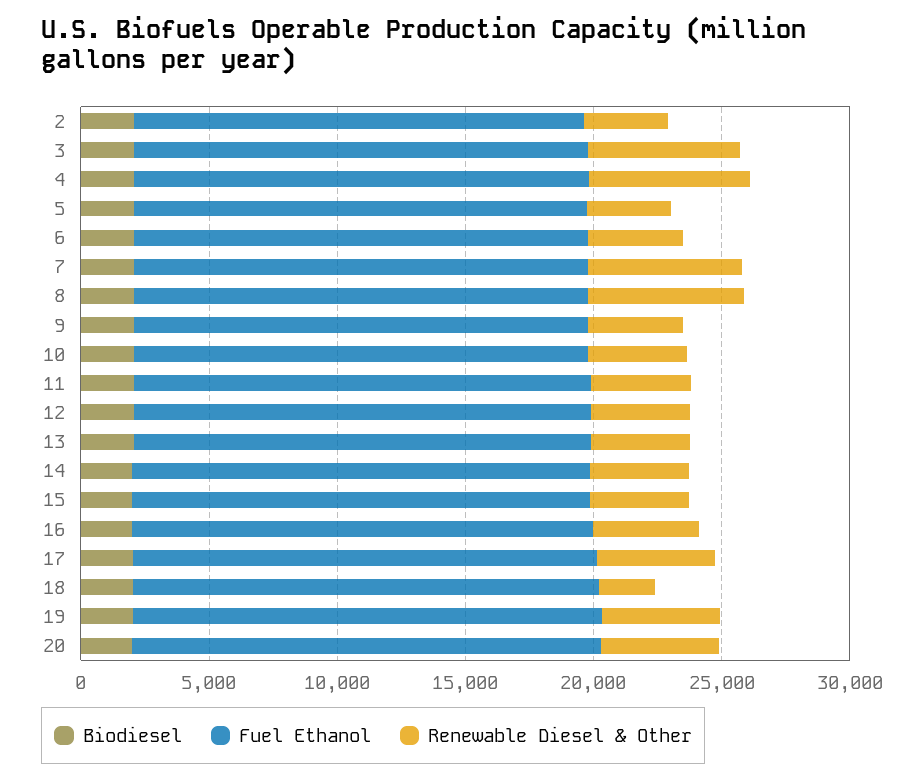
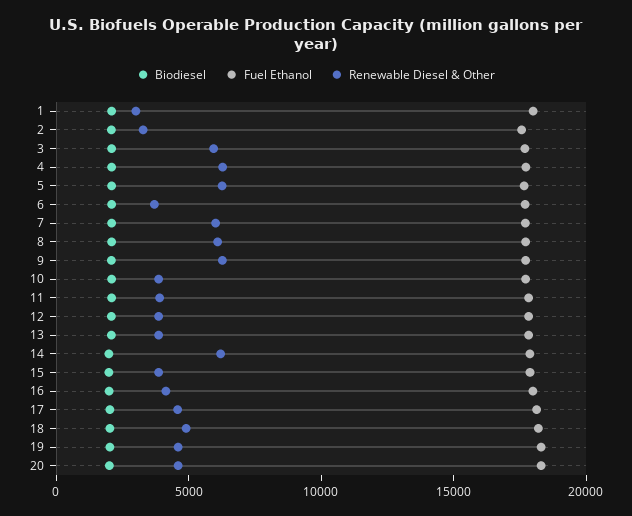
Renewable Diesel & Other, 5: 3000 -> 6000
Renewable Diesel & Other, 9: 4000 -> 6000
Renewable Diesel & Other, 14: 4000 -> 6000
Renewable Diesel & Other, 18: 2000 -> 5000
Biodiesel, 1: none -> 2000
Fuel Ethanol, 1: none -> 18000
Renewable Diesel & Other, 1: none -> 3000

